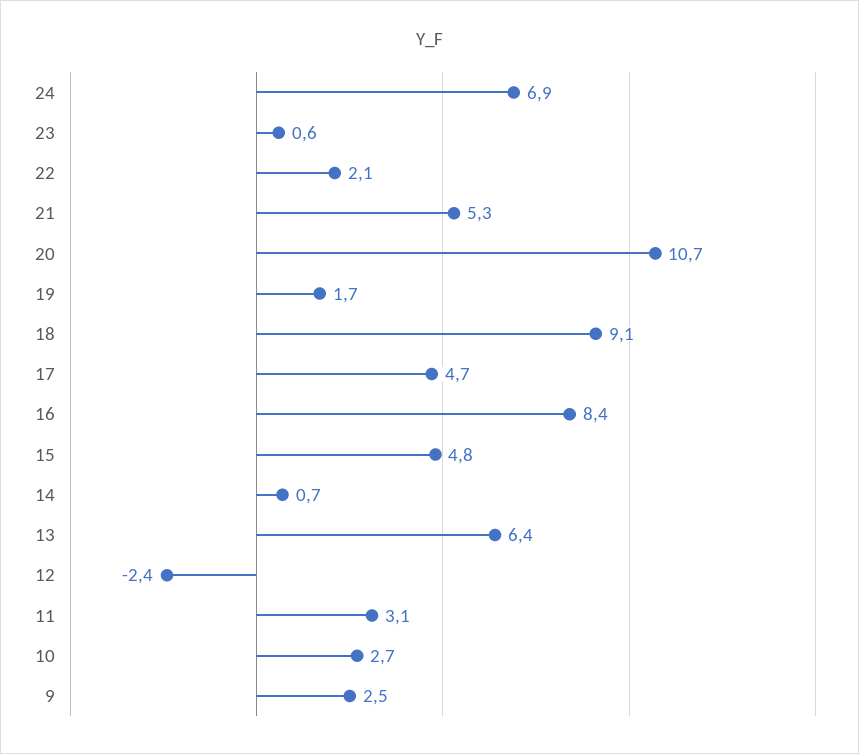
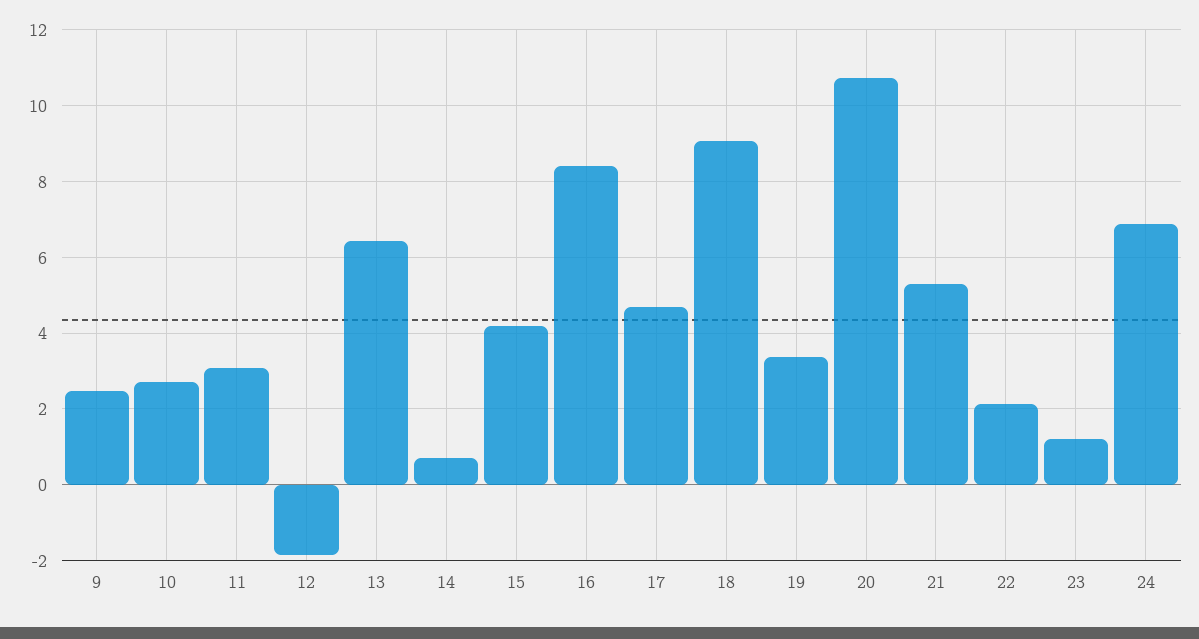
23: 0.6 -> 1.2
19: 1.7 -> 3.4
15: 4.8 -> 4.2
12: -2.4 -> -1.8

